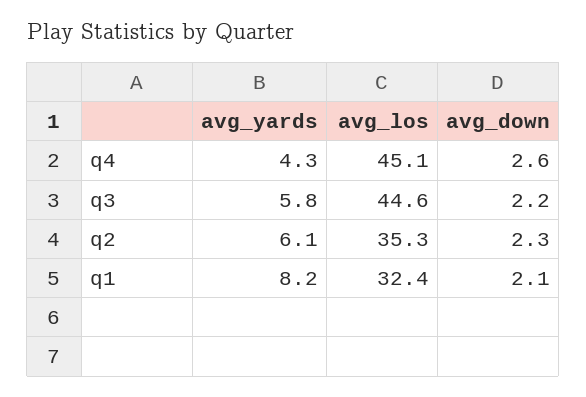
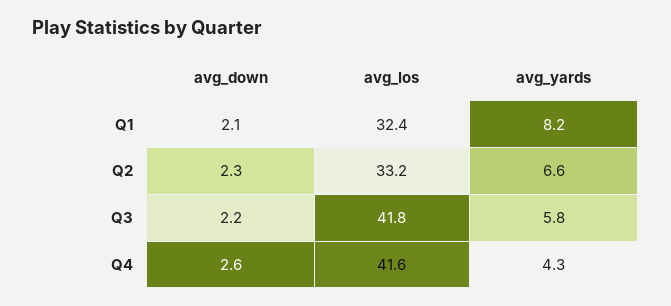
avg_los, q4: 45.1 -> 41.6
avg_los, q3: 44.6 -> 41.8
avg_yards, q2: 6.1 -> 6.6
avg_los, q2: 35.3 -> 33.2

